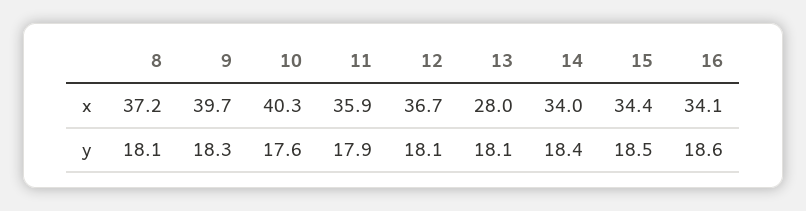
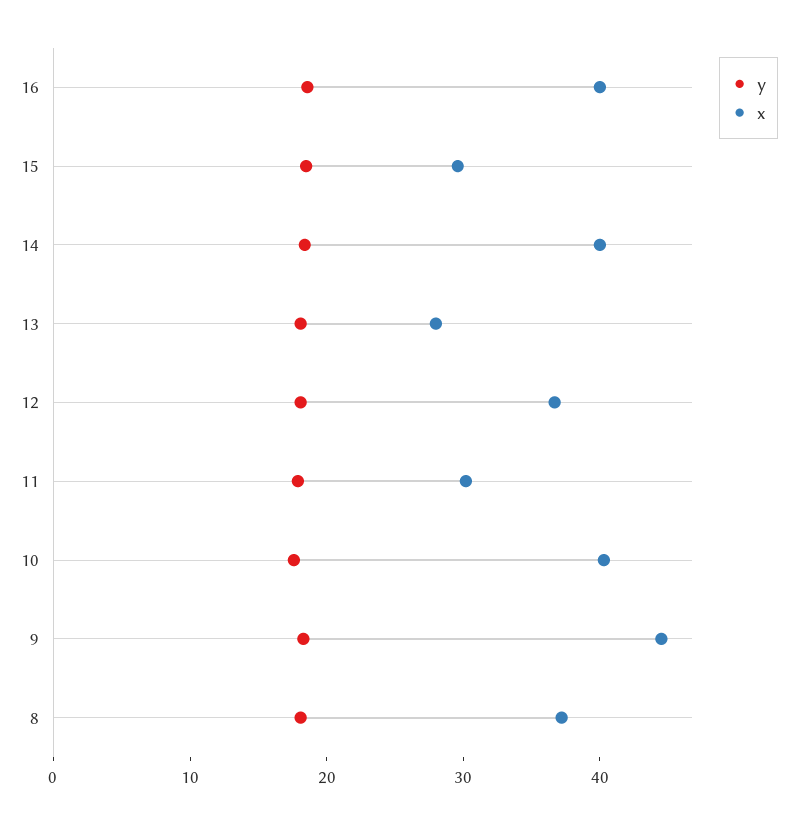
x, 9: 39.7 -> 44
x, 11: 35.9 -> 30
x, 14: 34 -> 40
x, 15: 34.4 -> 30
x, 16: 34.1 -> 40

